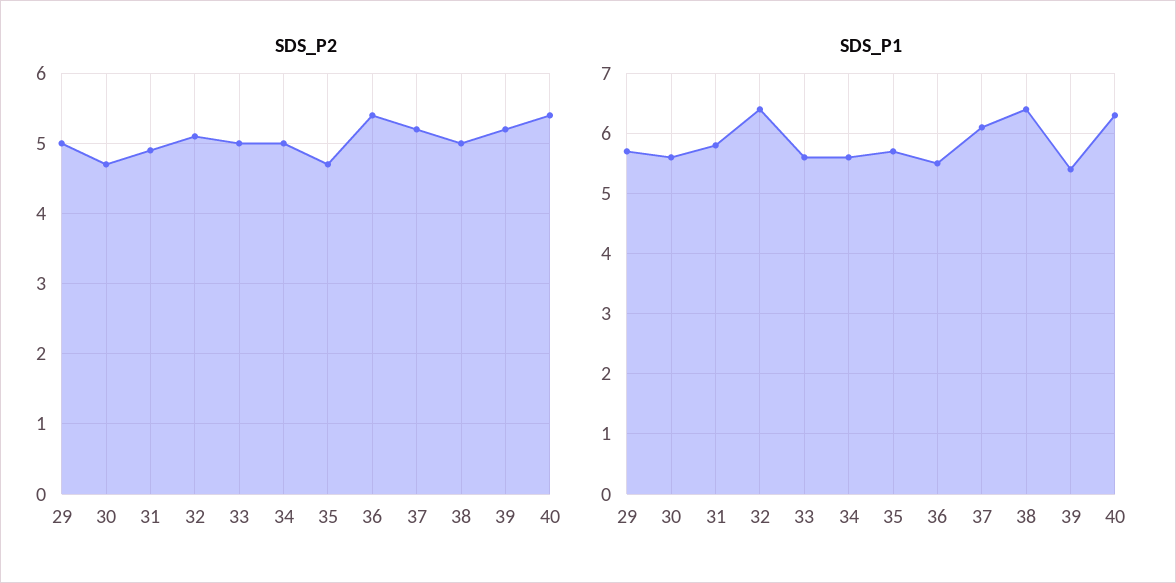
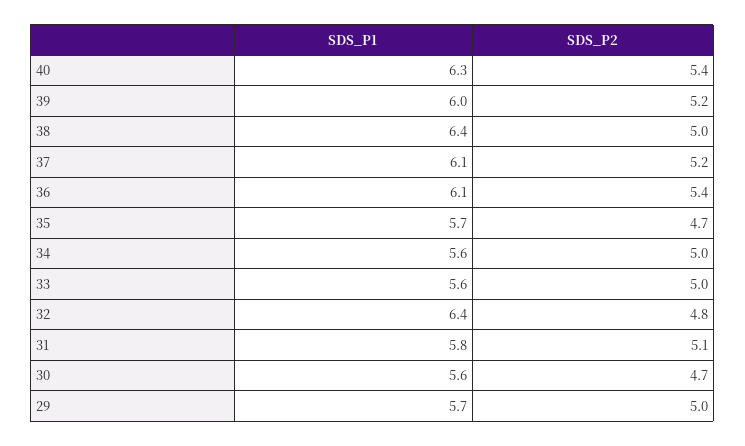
SDS_P2, 31: 4.9 -> 5.1
SDS_P2, 32: 5.1 -> 4.8
SDS_P1, 36: 5.5 -> 6.1
SDS_P1, 39: 5.4 -> 6

